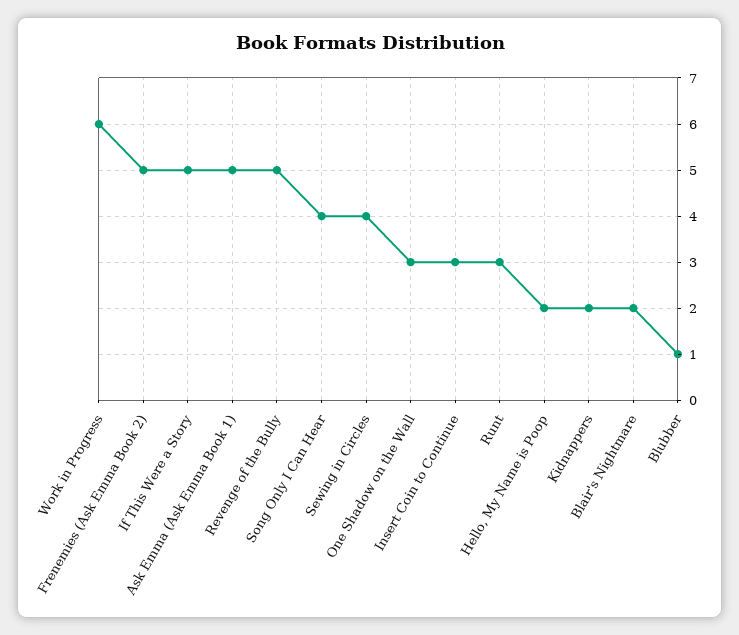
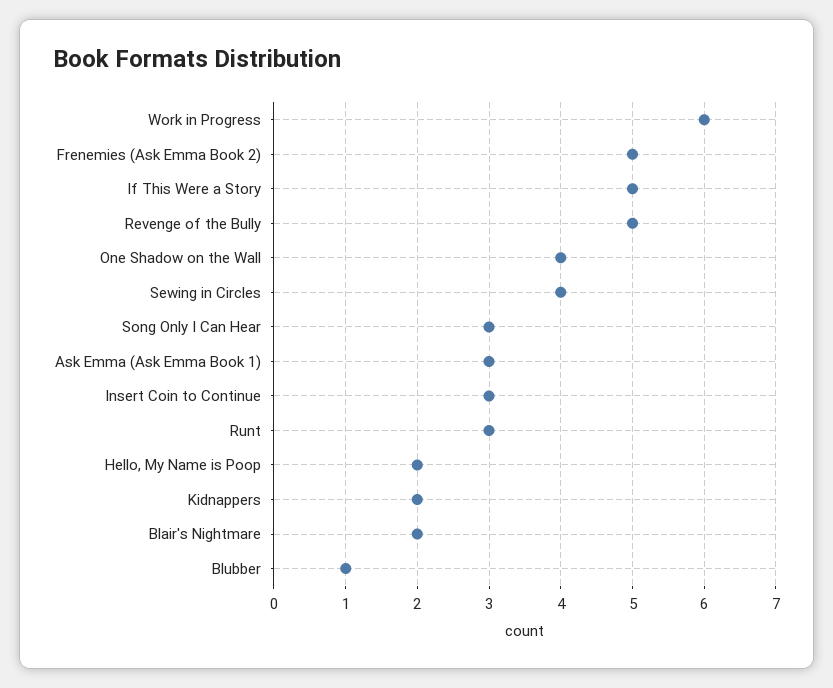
Ask Emma (Ask Emma Book 1): 5 -> 3
Song Only I Can Hear: 4 -> 3
One Shadow on the Wall: 3 -> 4

